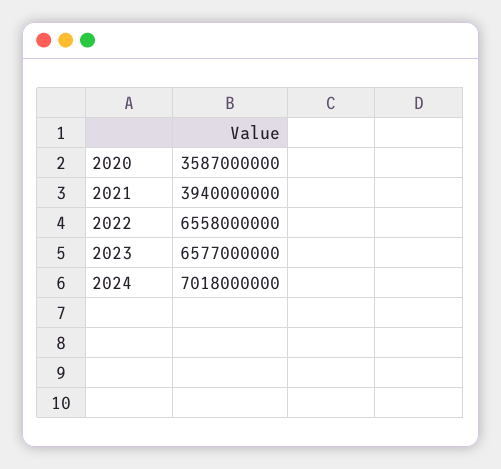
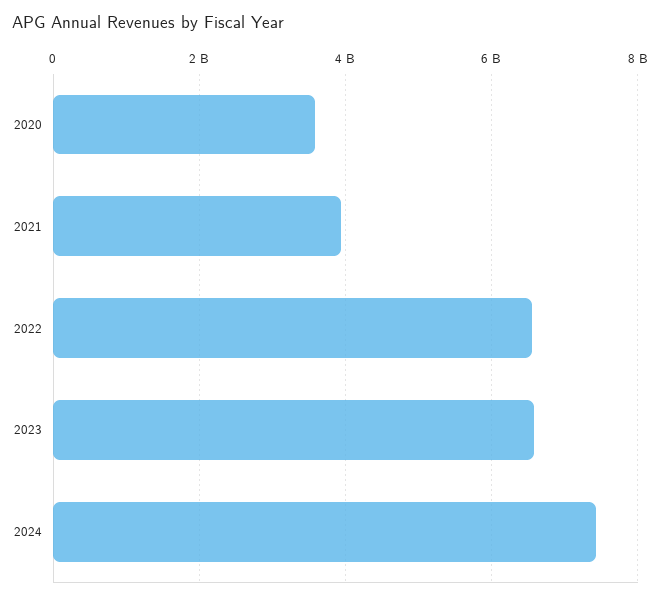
2024: 7018000000 -> 7400000000

